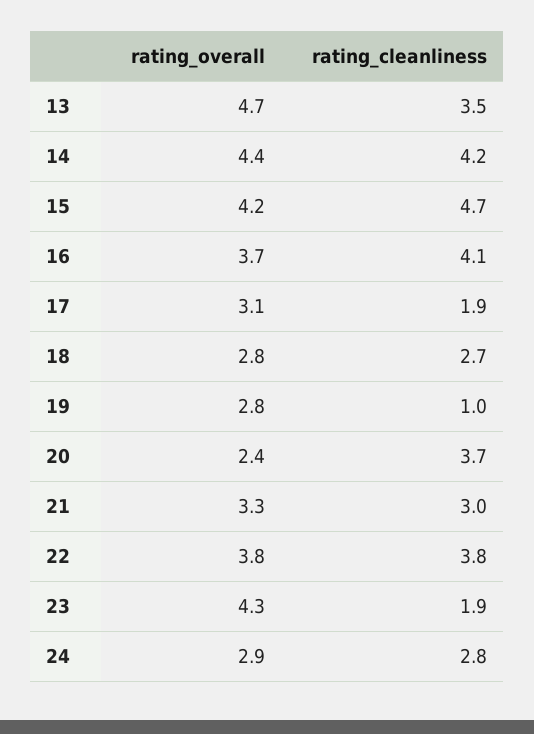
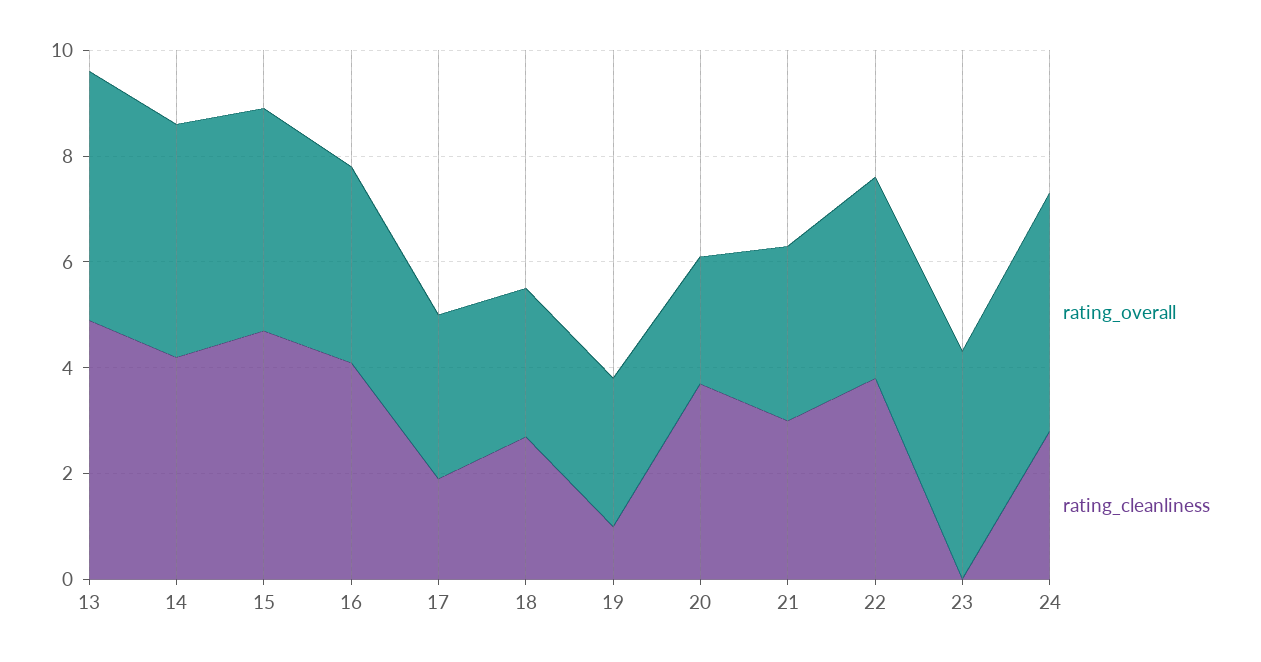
rating_cleanliness, 13: 3.5 -> 5
rating_cleanliness, 23: 1.9 -> 0
rating_overall, 24: 2.9 -> 4.5

